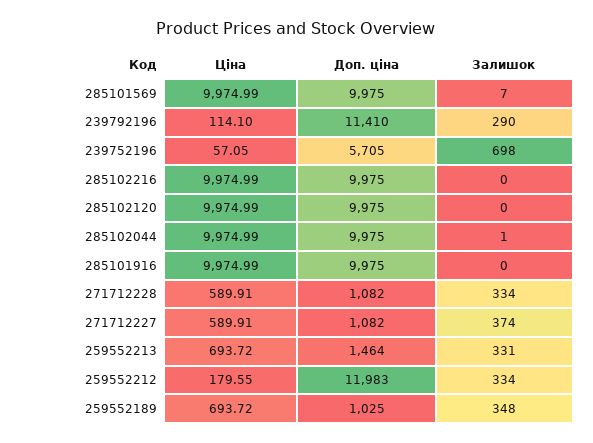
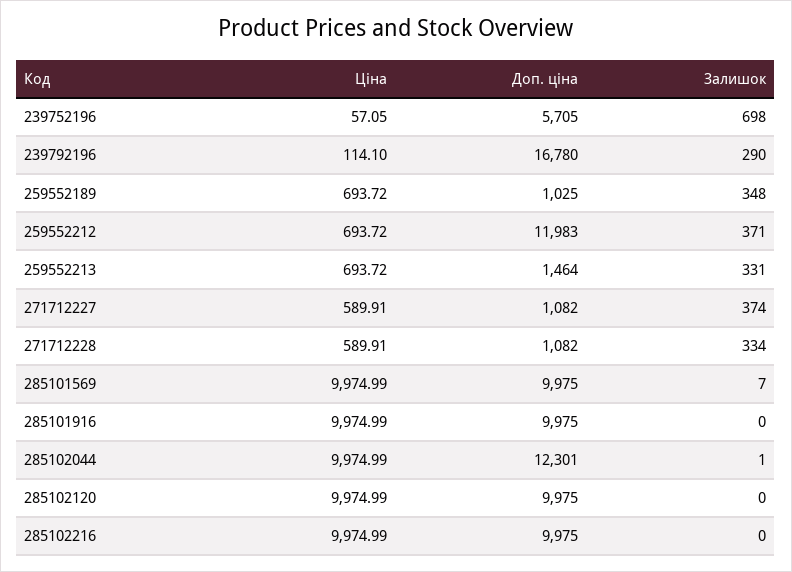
Доп. ціна, 239792196: 11410 -> 16780
Доп. ціна, 285102044: 9975 -> 12301
Ціна, 259552212: 179.55 -> 693.72
Залишок, 259552212: 334 -> 371

